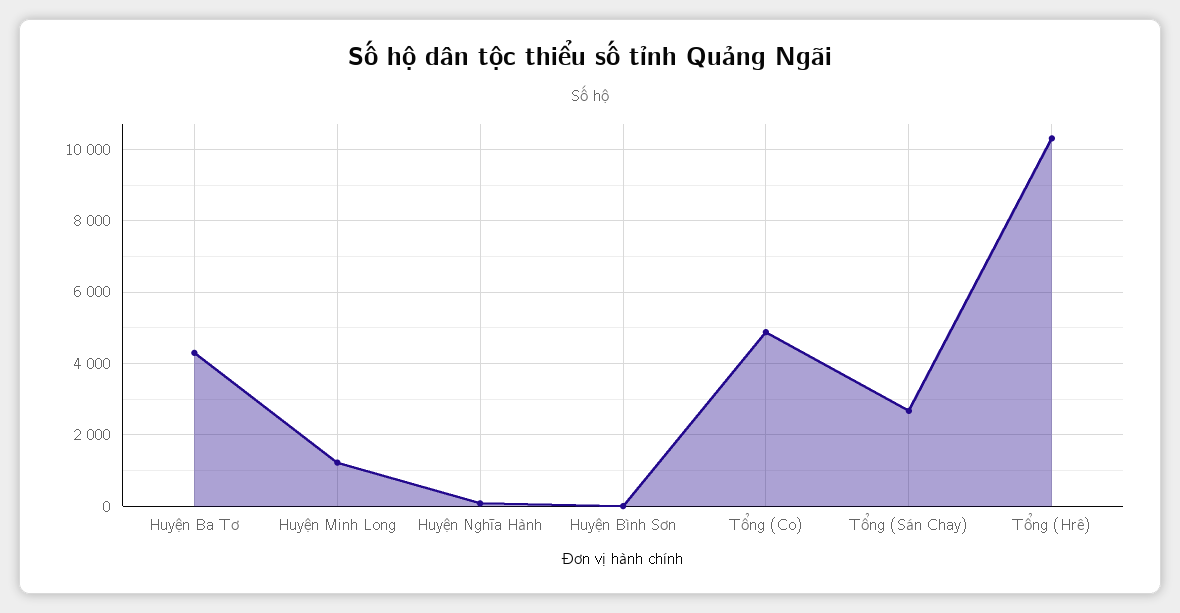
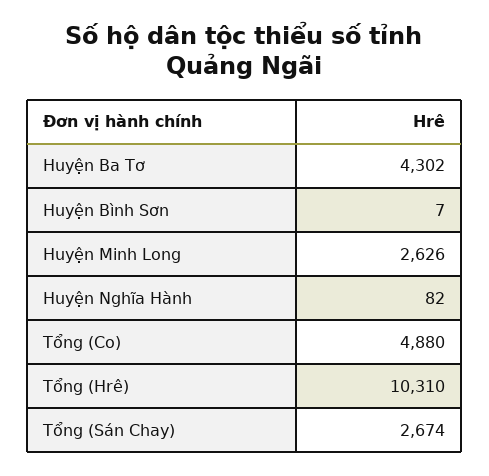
Huyện Minh Long: 1200 -> 2626

